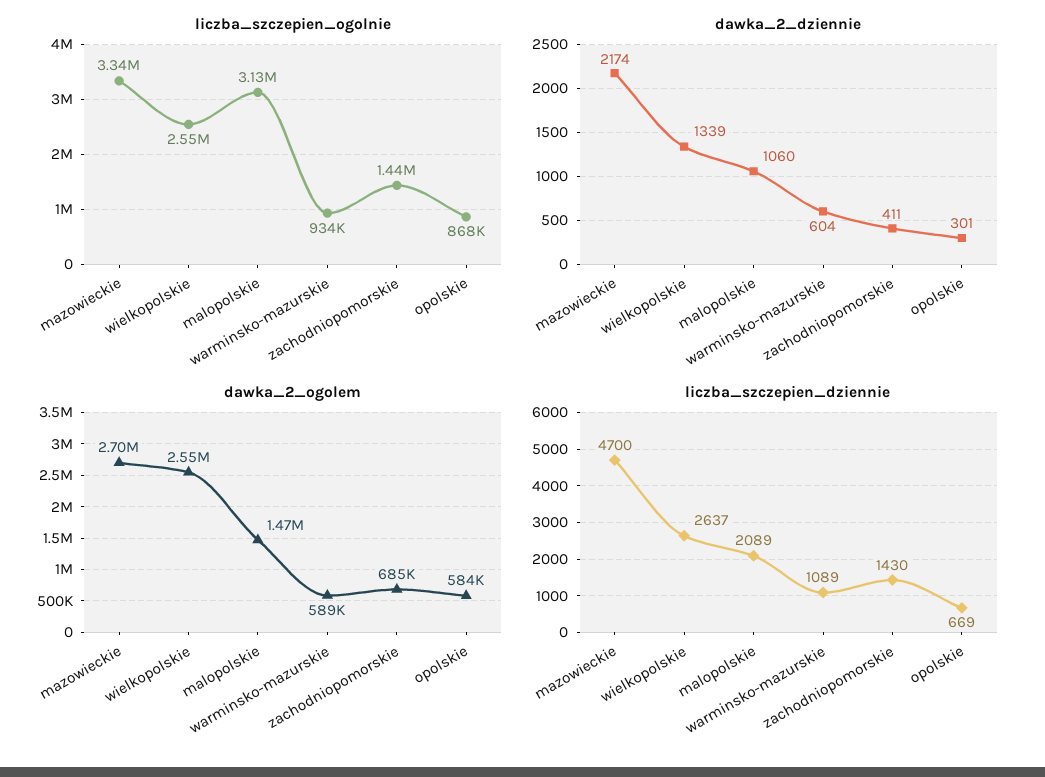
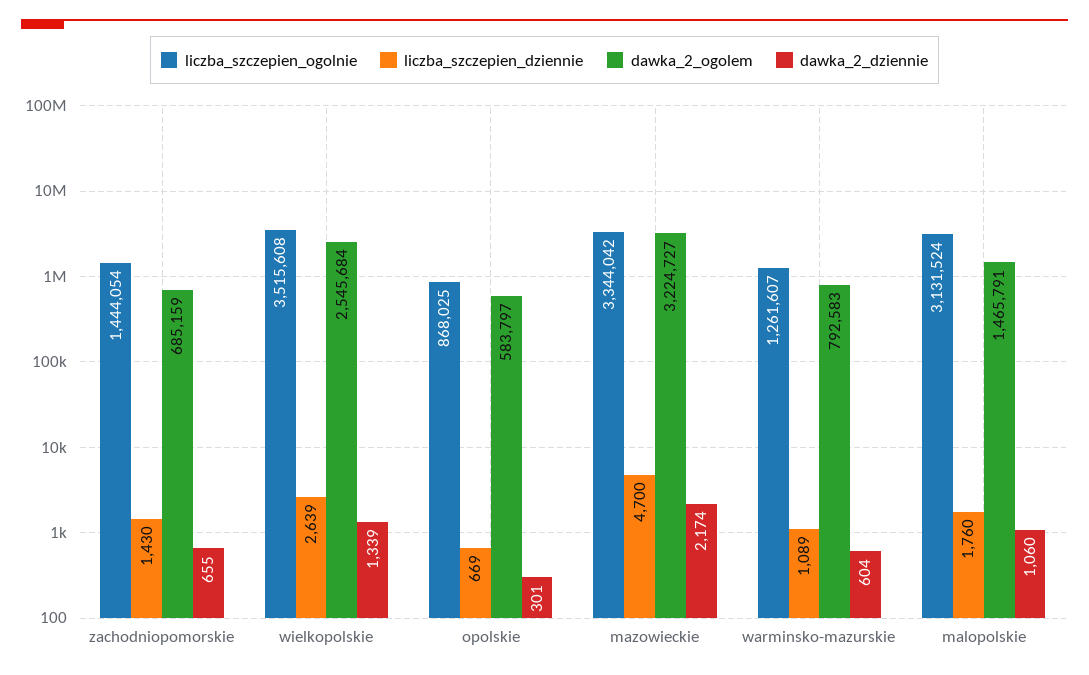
liczba_szczepien_ogolnie, wielkopolskie: 2550000 -> 3515608
liczba_szczepien_ogolnie, warminsko-mazurskie: 934000 -> 1261607
dawka_2_dziennie, zachodniopomorskie: 411 -> 655
dawka_2_ogolem, mazowieckie: 2700000 -> 3224727
dawka_2_ogolem, warminsko-mazurskie: 589000 -> 792583
liczba_szczepien_dziennie, wielkopolskie: 2637 -> 2639
liczba_szczepien_dziennie, malopolskie: 2089 -> 1760

